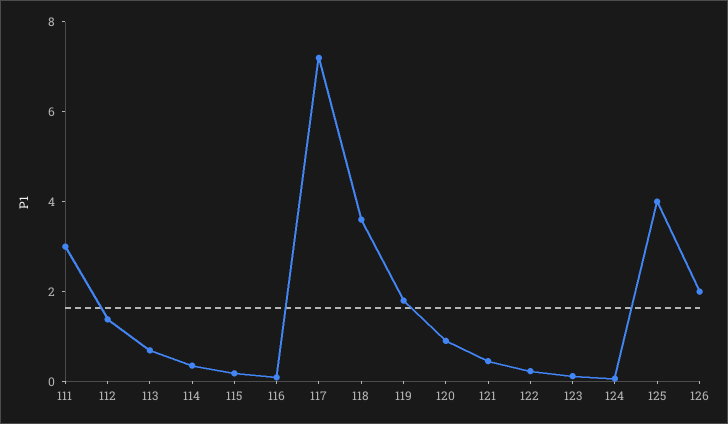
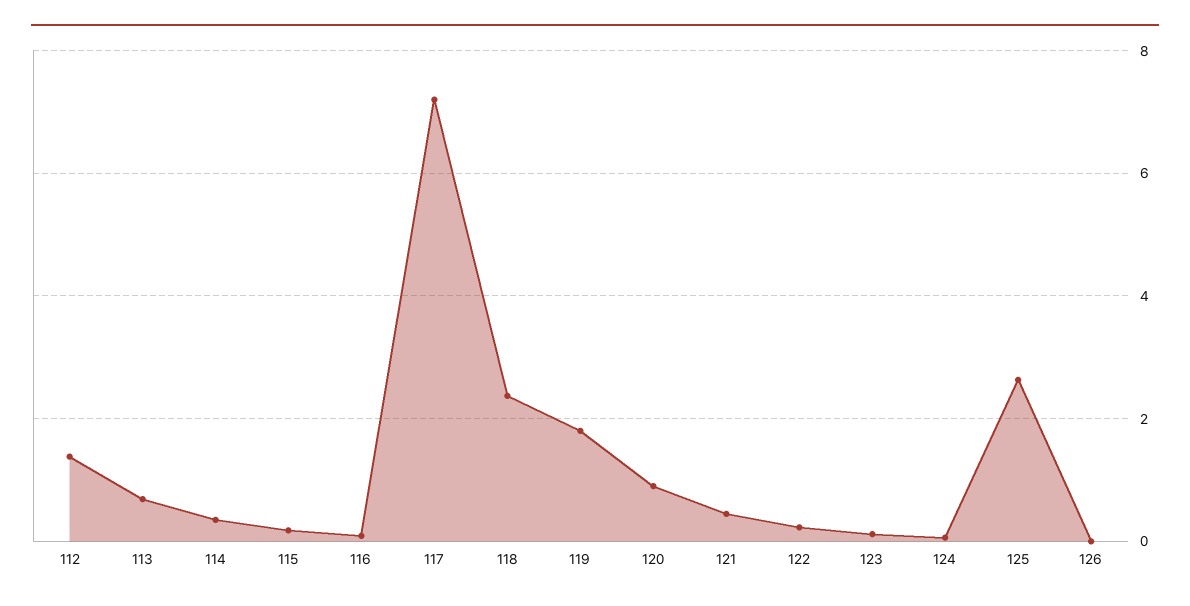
111: 3 -> none
118: 3.5 -> 2.4
125: 4 -> 2.6
126: 2 -> 0

